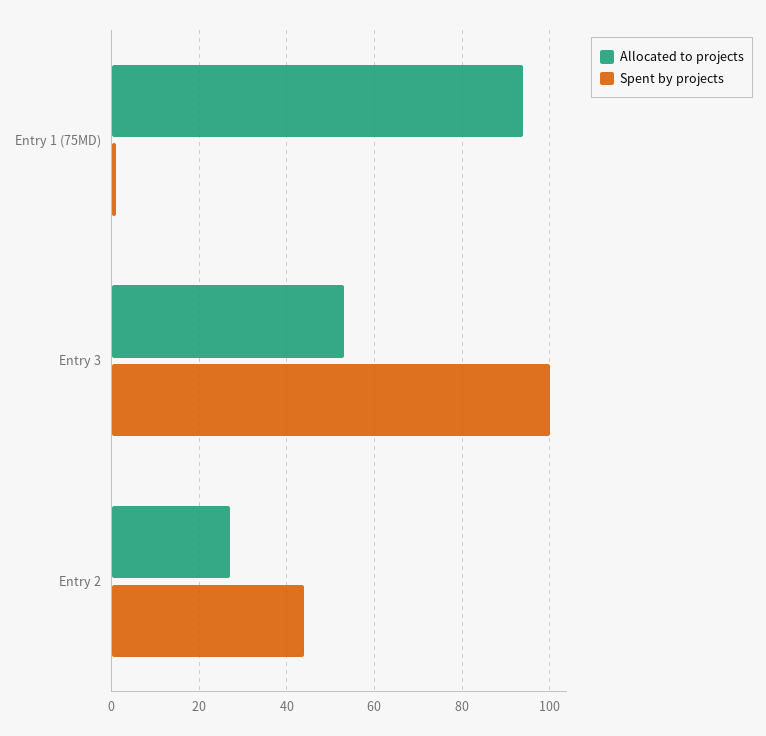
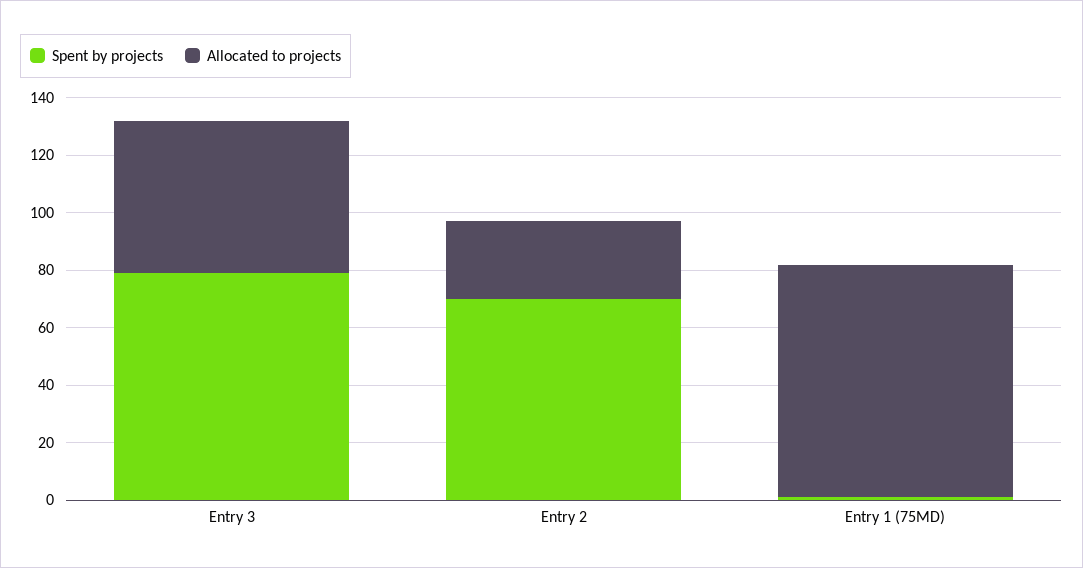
Allocated to projects, Entry 1 (75MD): 95 -> 80
Spent by projects, Entry 3: 100 -> 80
Spent by projects, Entry 2: 45 -> 70

